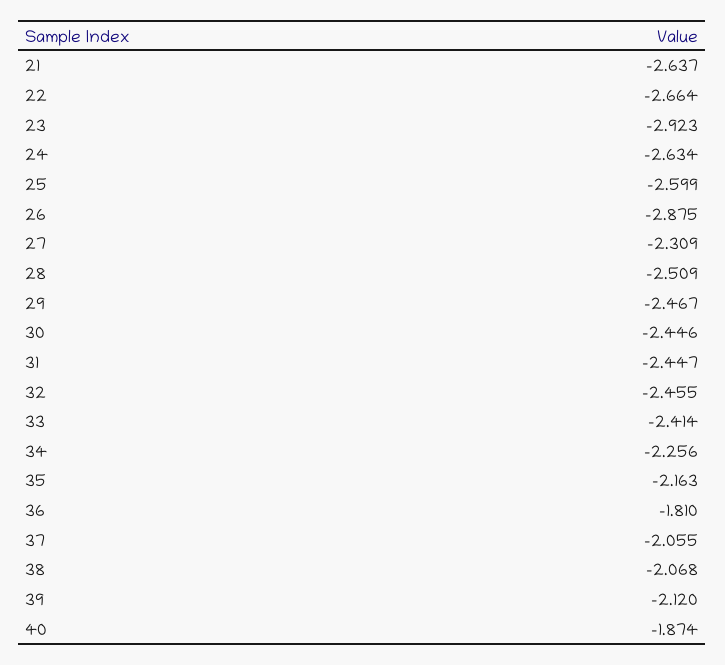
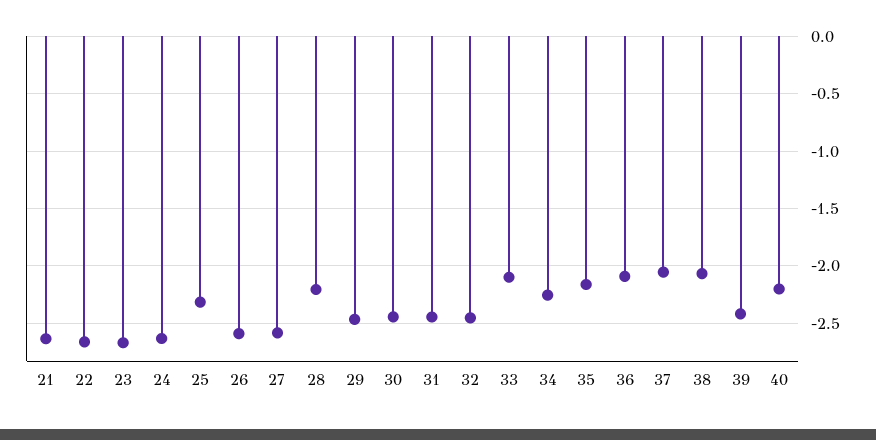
23: -2.923 -> -2.7
25: -2.599 -> -2.3
26: -2.875 -> -2.6
27: -2.309 -> -2.6
28: -2.509 -> -2.2
33: -2.414 -> -2.1
36: -1.81 -> -2.1
39: -2.12 -> -2.4
40: -1.874 -> -2.2

